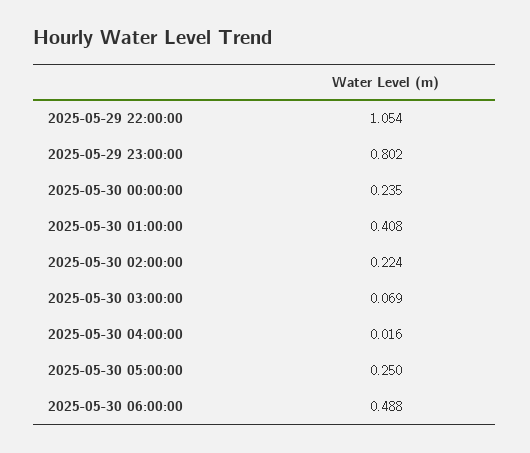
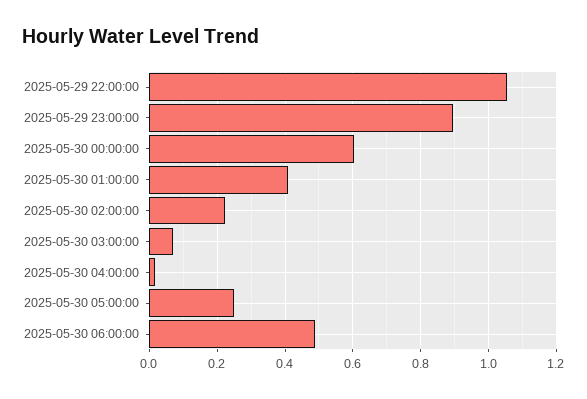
2025-05-29 23:00:00: 0.802 -> 0.9
2025-05-30 00:00:00: 0.235 -> 0.6

